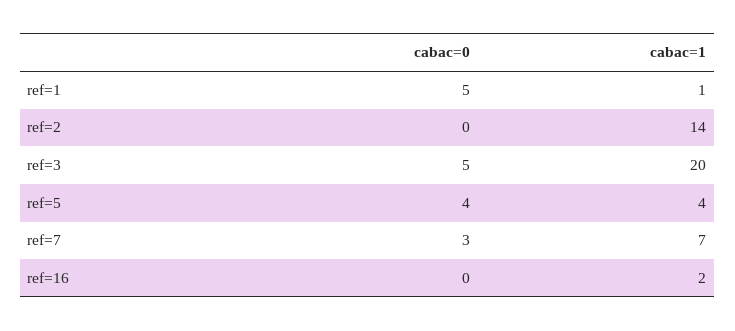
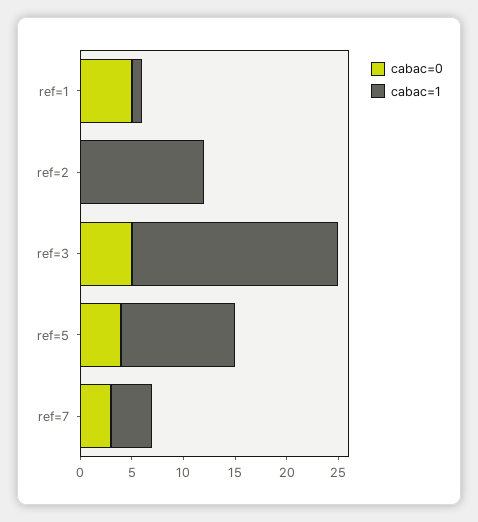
cabac=1, ref=2: 14 -> 12
cabac=1, ref=5: 4 -> 11
cabac=1, ref=7: 7 -> 4
cabac=0, ref=16: 0 -> none
cabac=1, ref=16: 2 -> none

